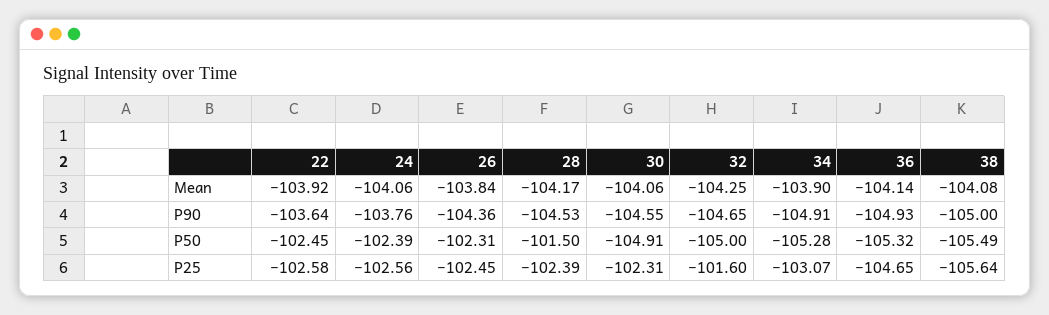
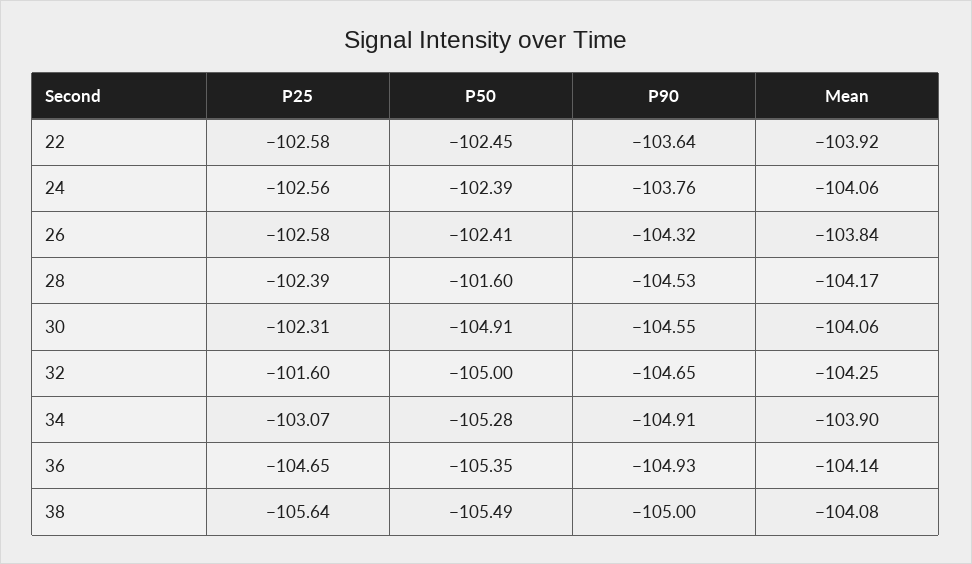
26, P90: -104.36 -> -104.32
26, P50: -102.31 -> -102.41
28, P50: -101.5 -> -101.6
36, P50: -105.32 -> -105.35
26, P25: -102.45 -> -102.58

